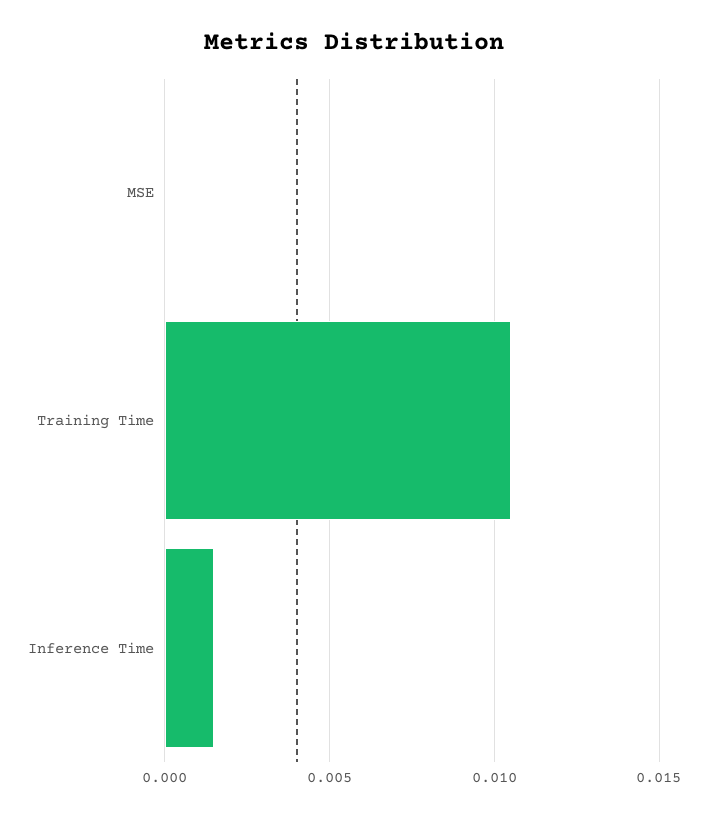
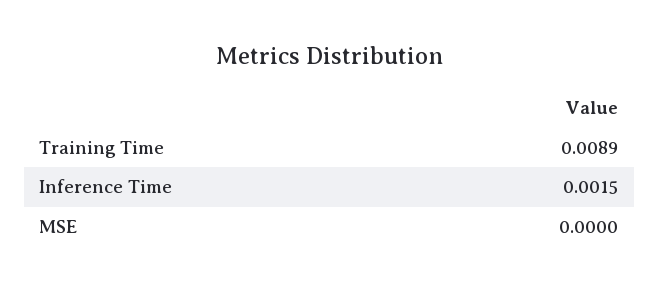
Training Time: 0.0105 -> 0.0089

